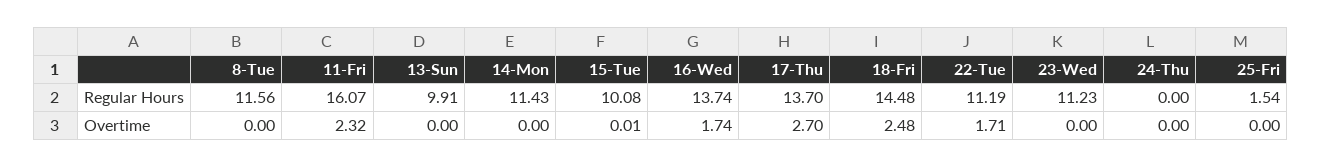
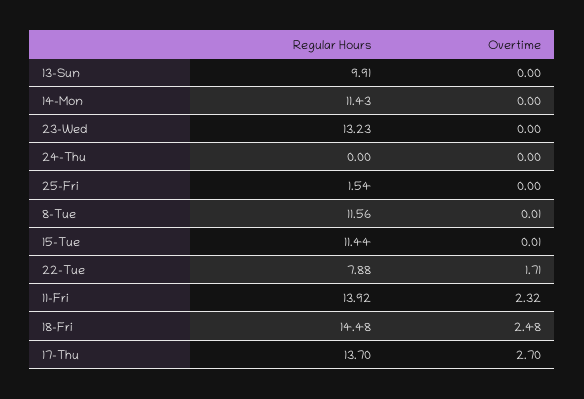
11-Fri, Regular Hours: 16.07 -> 13.92
15-Tue, Regular Hours: 10.08 -> 11.44
16-Wed, Regular Hours: 13.74 -> none
22-Tue, Regular Hours: 11.19 -> 7.88
23-Wed, Regular Hours: 11.23 -> 13.23
8-Tue, Overtime: 0 -> 0.01
16-Wed, Overtime: 1.74 -> none

